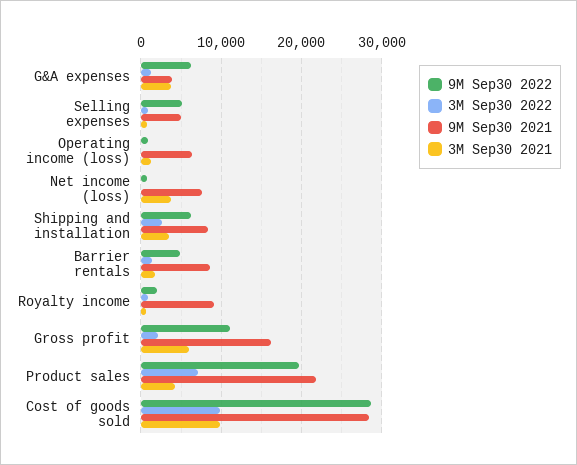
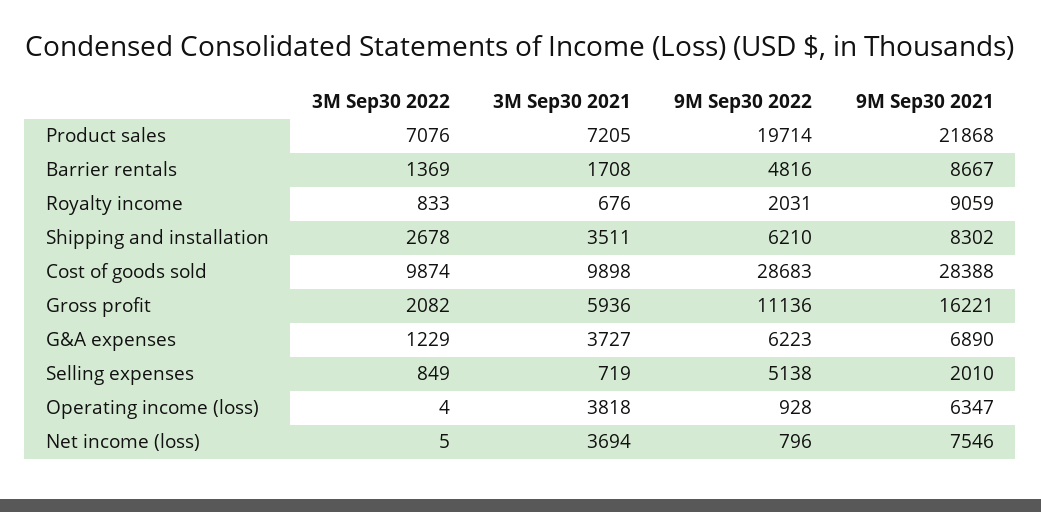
9M Sep30 2021, G&A expenses: 4000 -> 6890
9M Sep30 2021, Selling expenses: 5000 -> 2010
3M Sep30 2021, Operating income (loss): 1000 -> 3818
3M Sep30 2021, Product sales: 4000 -> 7205

